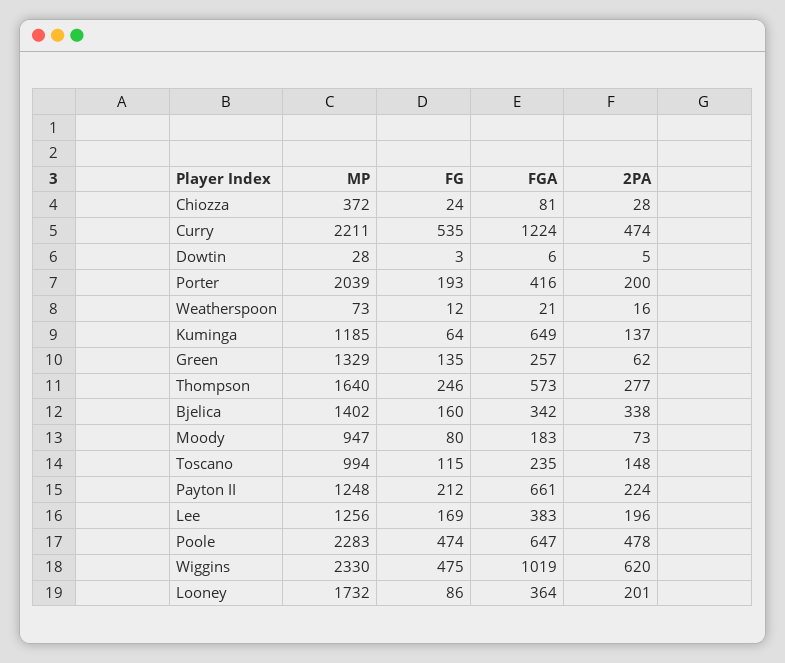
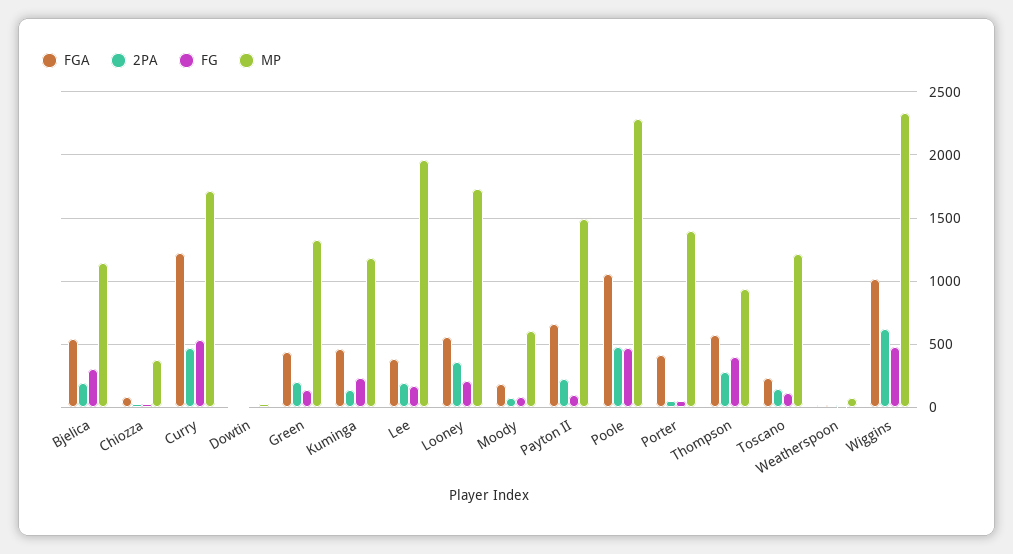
MP, Curry: 2211 -> 1700
MP, Porter: 2039 -> 1400
FG, Porter: 193 -> 50
2PA, Porter: 200 -> 50
FG, Kuminga: 64 -> 250
FGA, Kuminga: 649 -> 450
FGA, Green: 257 -> 450
2PA, Green: 62 -> 200
MP, Thompson: 1640 -> 950
FG, Thompson: 246 -> 400
MP, Bjelica: 1402 -> 1150
FG, Bjelica: 160 -> 300
FGA, Bjelica: 342 -> 550
2PA, Bjelica: 338 -> 200
MP, Moody: 947 -> 600
MP, Toscano: 994 -> 1200
MP, Payton II: 1248 -> 1500
FG, Payton II: 212 -> 100
MP, Lee: 1256 -> 1950
FGA, Poole: 647 -> 1050
FG, Looney: 86 -> 200
FGA, Looney: 364 -> 550
2PA, Looney: 201 -> 350

